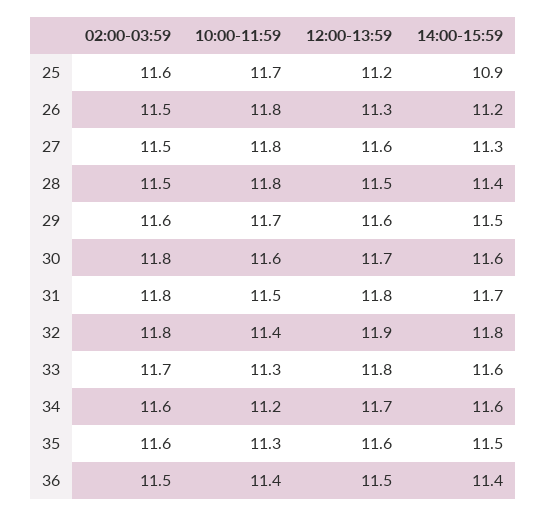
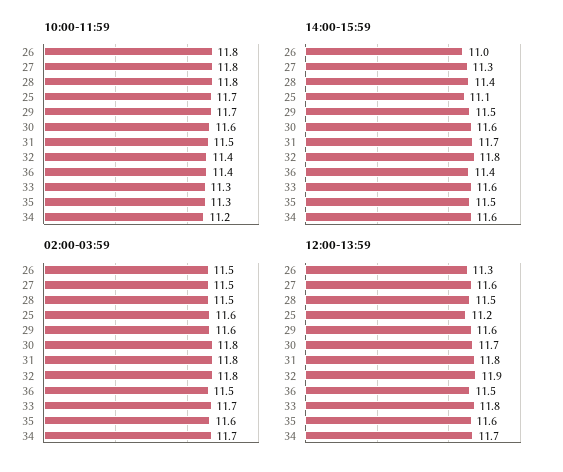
14:00-15:59, 25: 10.9 -> 11.1
14:00-15:59, 26: 11.2 -> 11
02:00-03:59, 34: 11.6 -> 11.7

